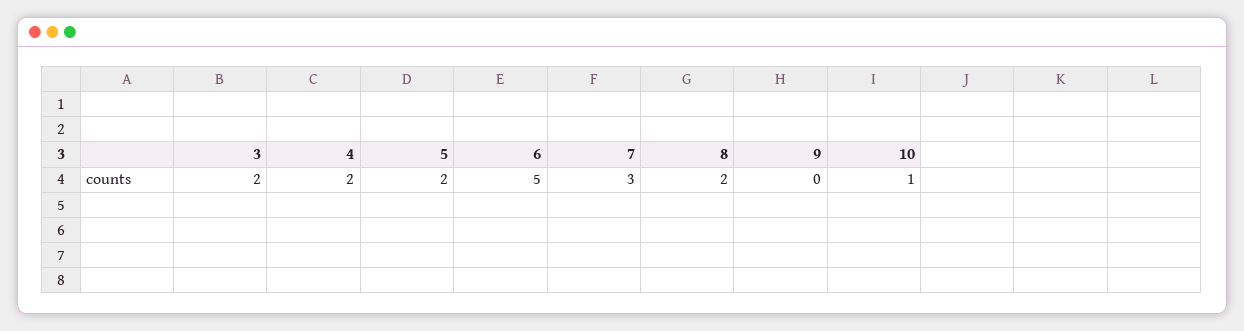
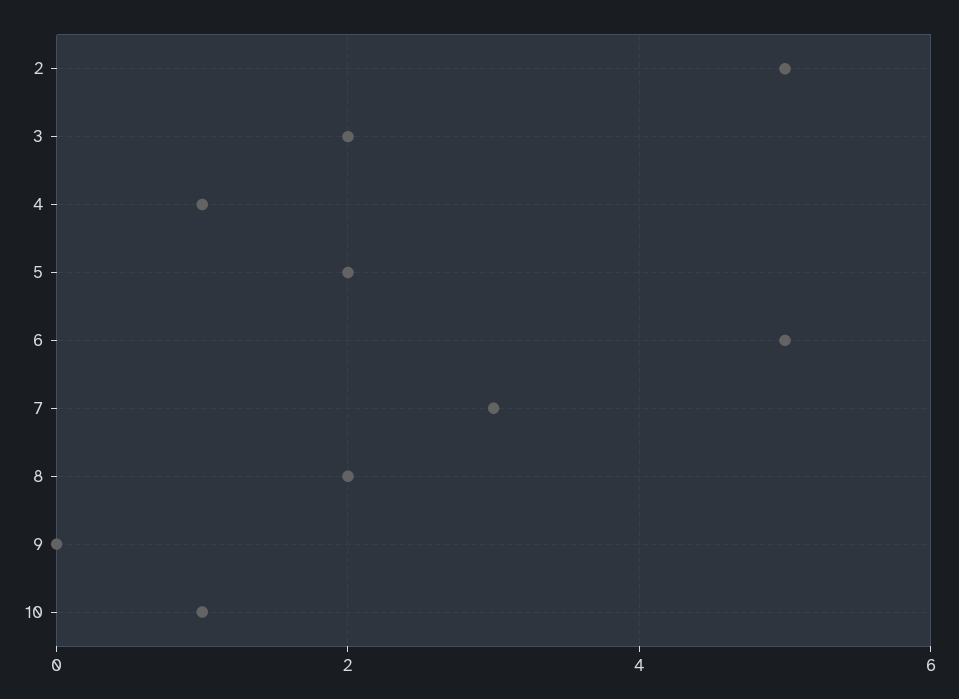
4: 2 -> 1
2: none -> 5

